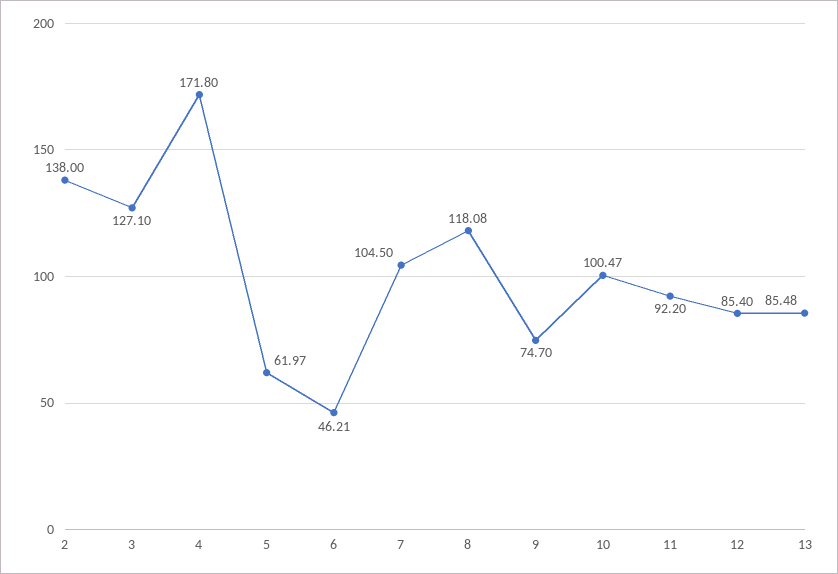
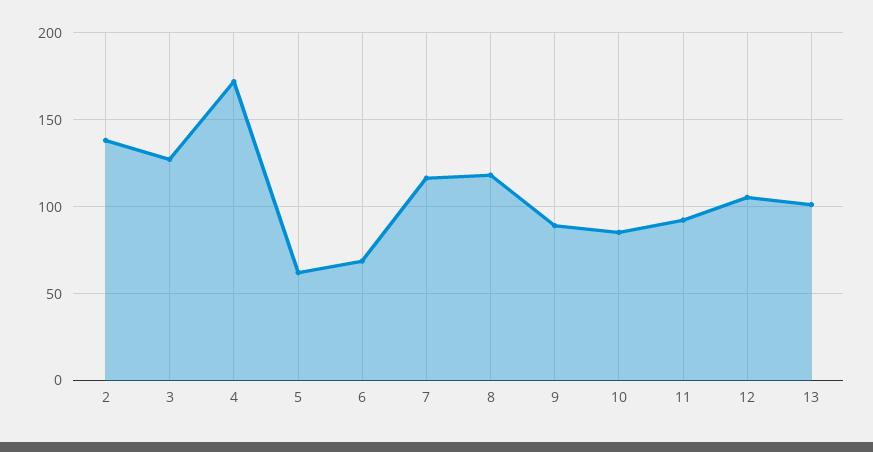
6: 46.21 -> 70
7: 104.5 -> 115
9: 74.7 -> 90
10: 100.47 -> 85
12: 85.4 -> 105
13: 85.48 -> 100

